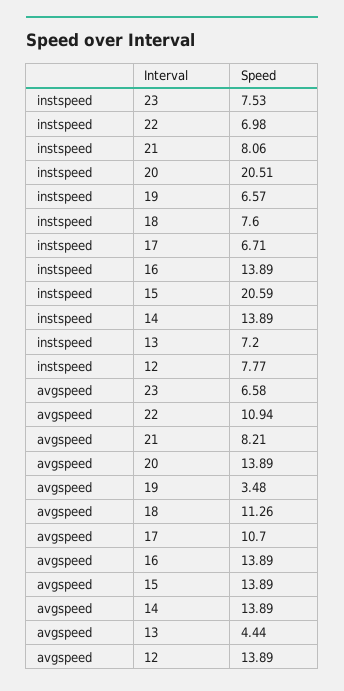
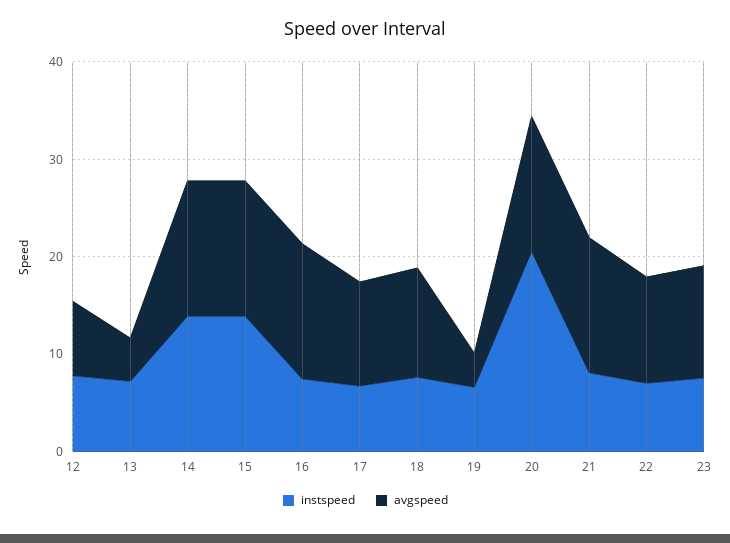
instspeed, 16: 13.89 -> 8
instspeed, 15: 20.59 -> 14
avgspeed, 23: 6.58 -> 12
avgspeed, 21: 8.21 -> 14
avgspeed, 12: 13.89 -> 8

